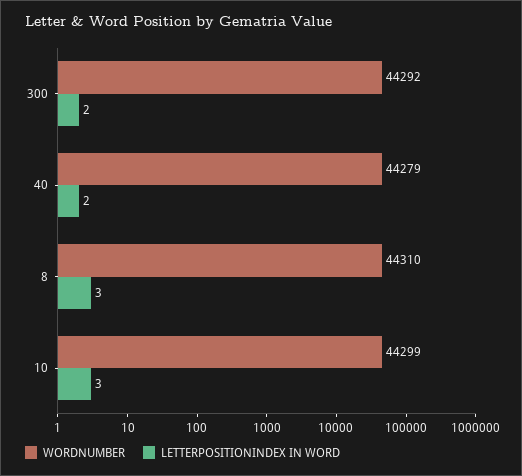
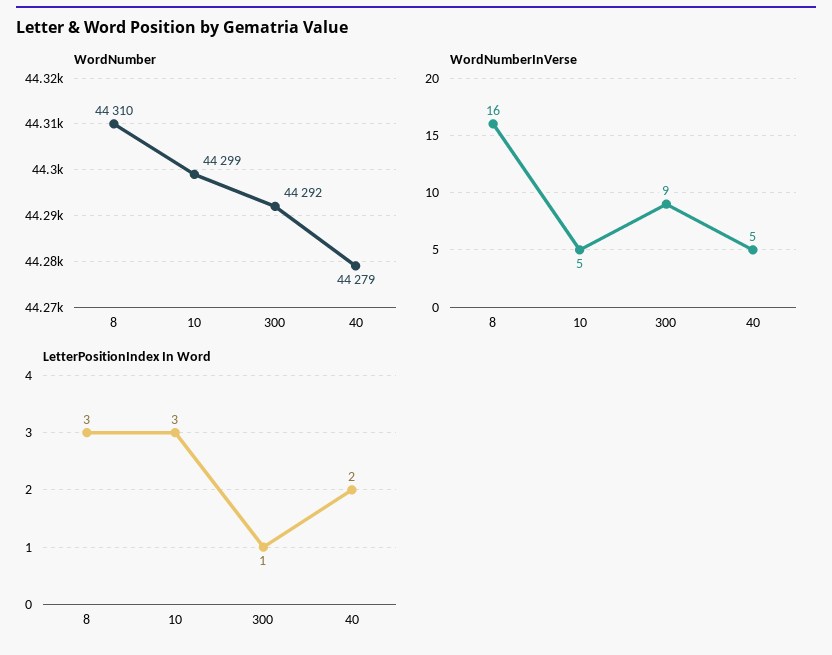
LETTERPOSITIONINDEX IN WORD, 300: 2 -> 1
WordNumberInVerse, 8: none -> 16
WordNumberInVerse, 10: none -> 5
WordNumberInVerse, 300: none -> 9
WordNumberInVerse, 40: none -> 5

